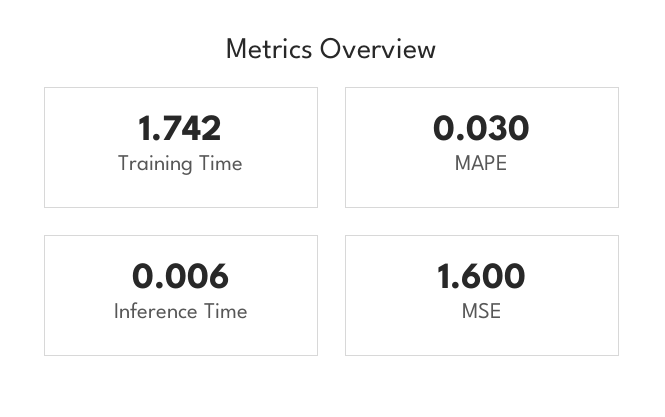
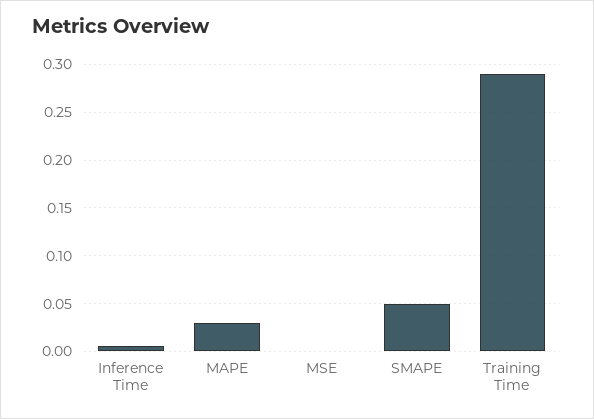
Training Time: 1.742 -> 0.29
MSE: 1.6 -> 0
SMAPE: none -> 0.05

